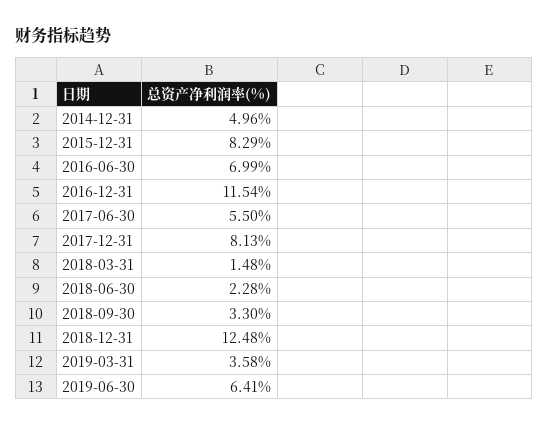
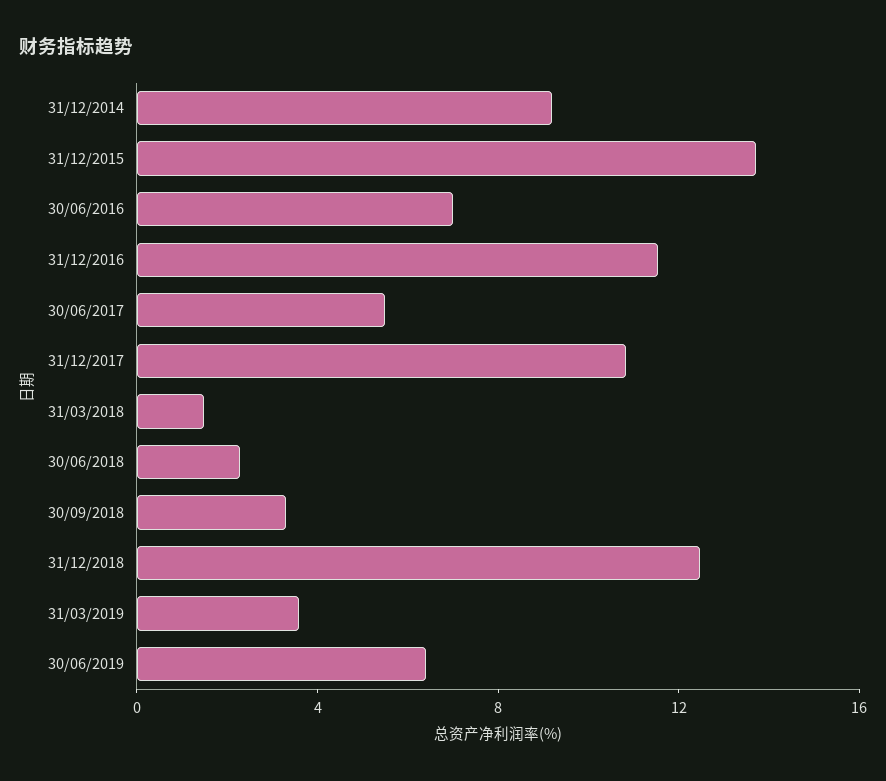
2014-12-31: 4.96 -> 9
2015-12-31: 8.29 -> 14
2017-12-31: 8.13 -> 11

